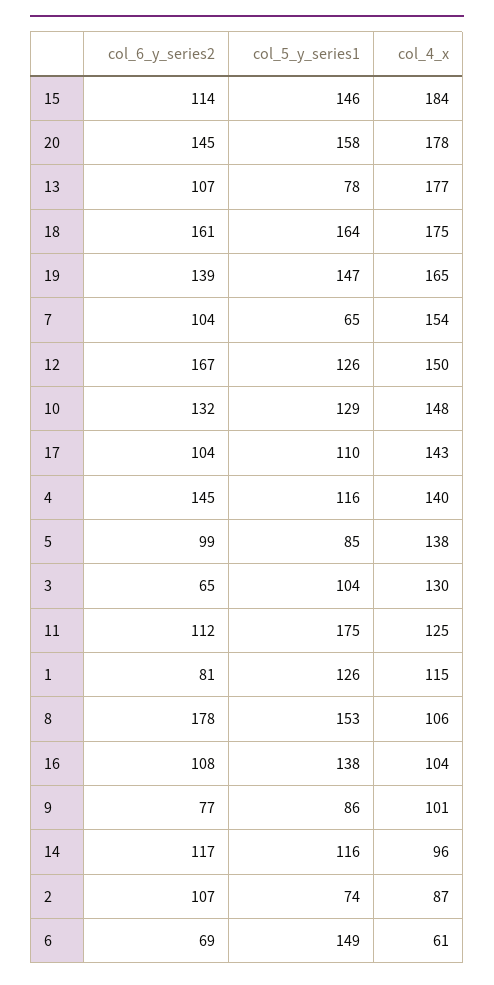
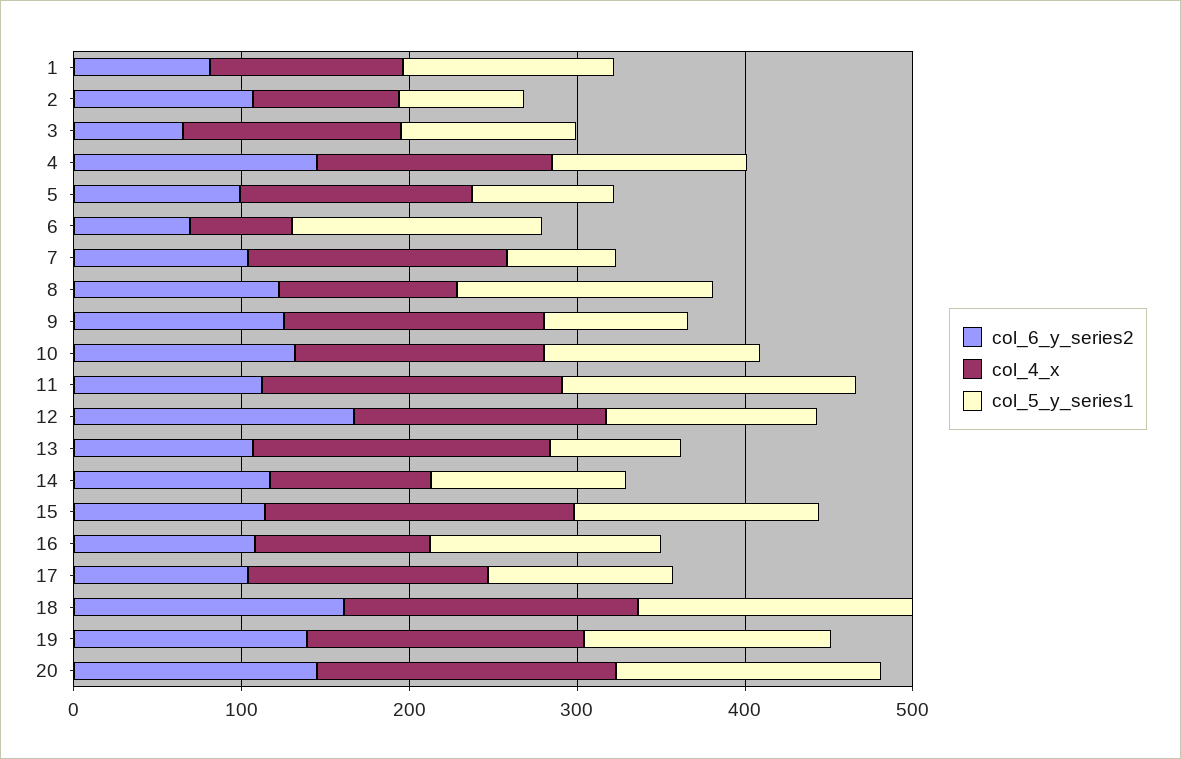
col_4_x, 11: 125 -> 180
col_6_y_series2, 8: 178 -> 120
col_6_y_series2, 9: 77 -> 120
col_4_x, 9: 101 -> 160

